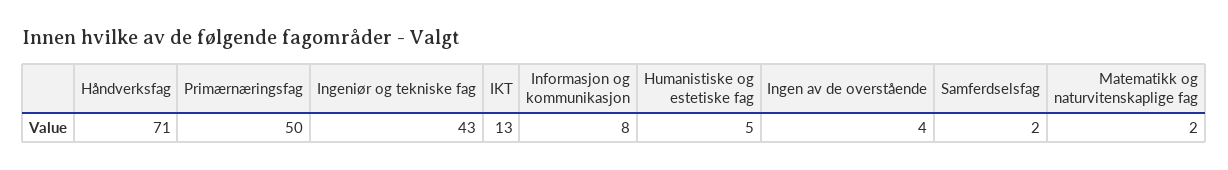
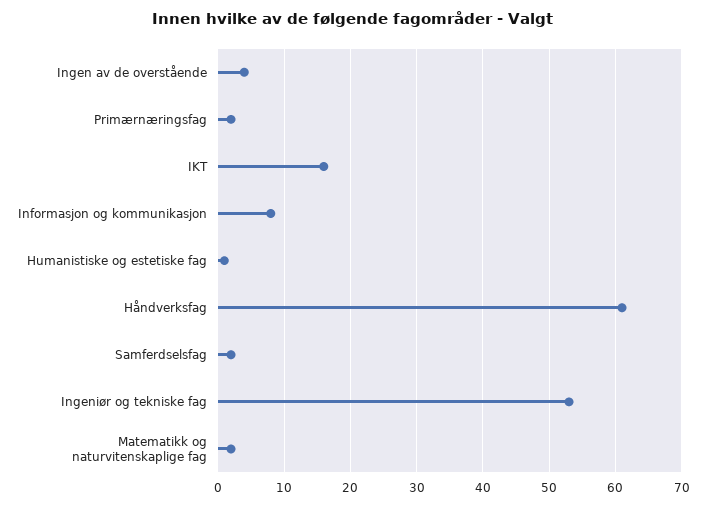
Håndverksfag: 71 -> 61
Primærnæringsfag: 50 -> 2
Ingeniør og tekniske fag: 43 -> 53
IKT: 13 -> 16
Humanistiske og estetiske fag: 5 -> 1

